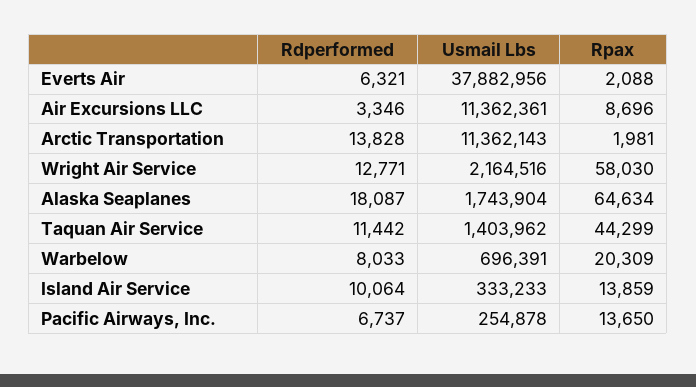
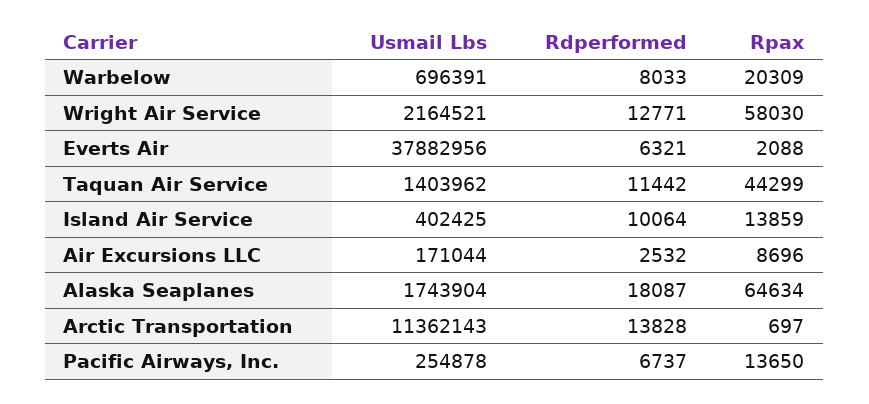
Rdperformed, Air Excursions LLC: 3346 -> 2532
Usmail Lbs, Air Excursions LLC: 11362361 -> 171044
Rpax, Arctic Transportation: 1981 -> 697
Usmail Lbs, Wright Air Service: 2164516 -> 2164521
Usmail Lbs, Island Air Service: 333233 -> 402425

